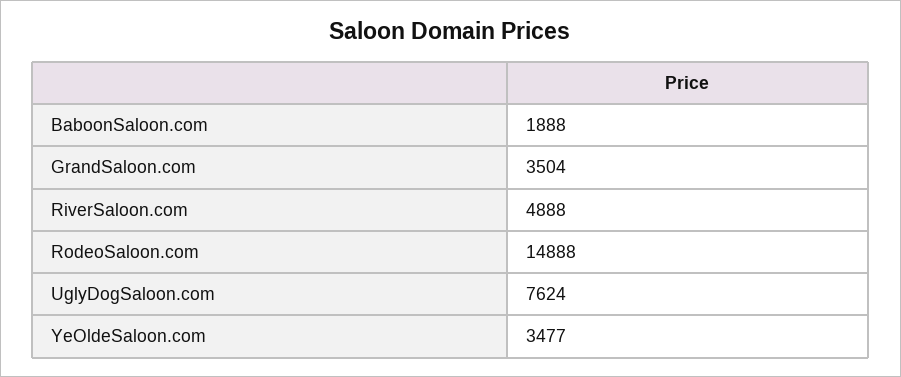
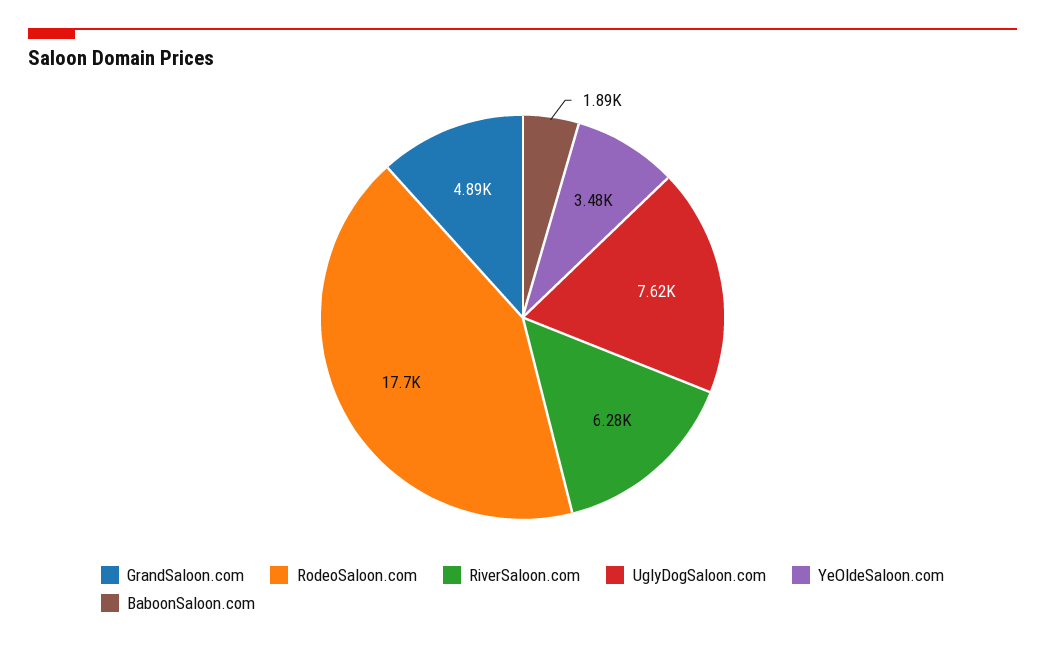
GrandSaloon.com: 3504 -> 4890
RiverSaloon.com: 4888 -> 6280
RodeoSaloon.com: 14888 -> 17700

